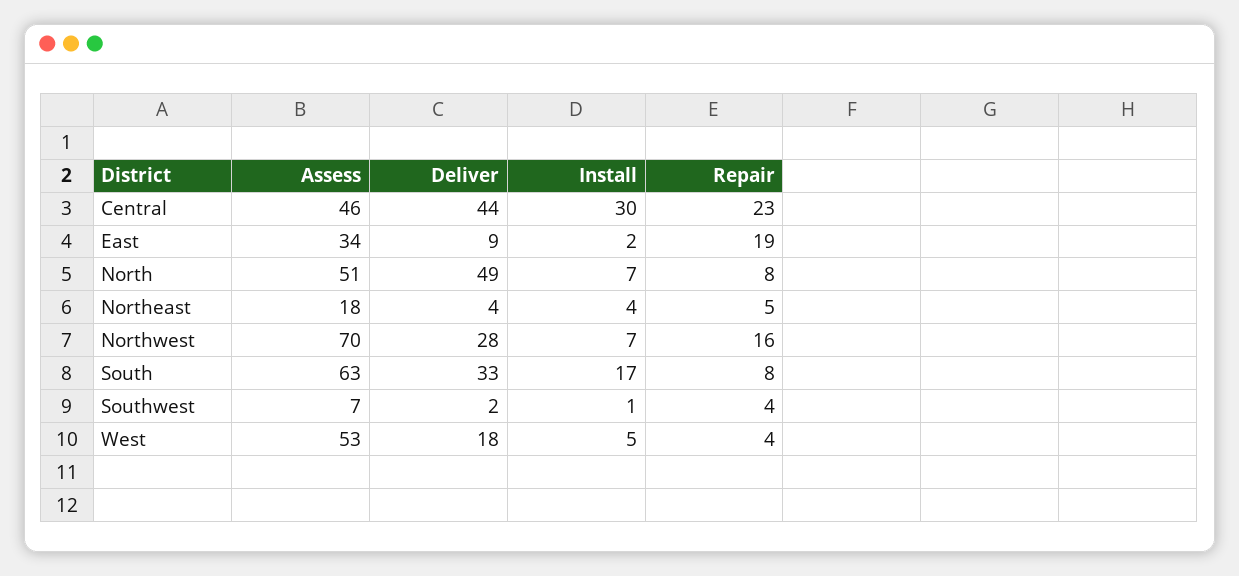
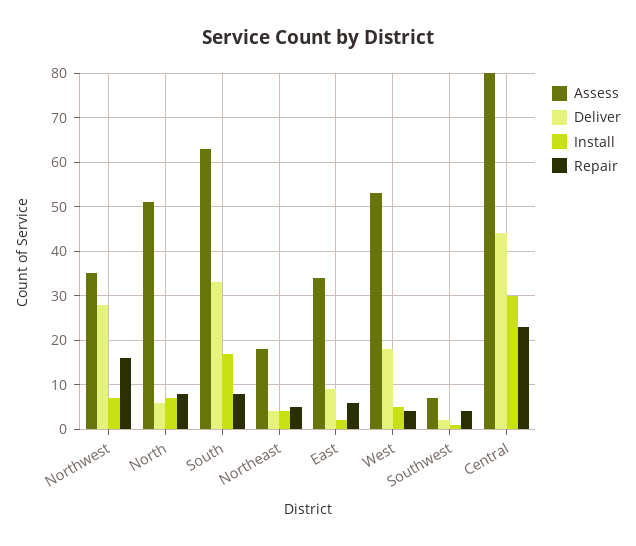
Assess, Central: 46 -> 80
Repair, East: 19 -> 5
Deliver, North: 49 -> 5
Assess, Northwest: 70 -> 35

